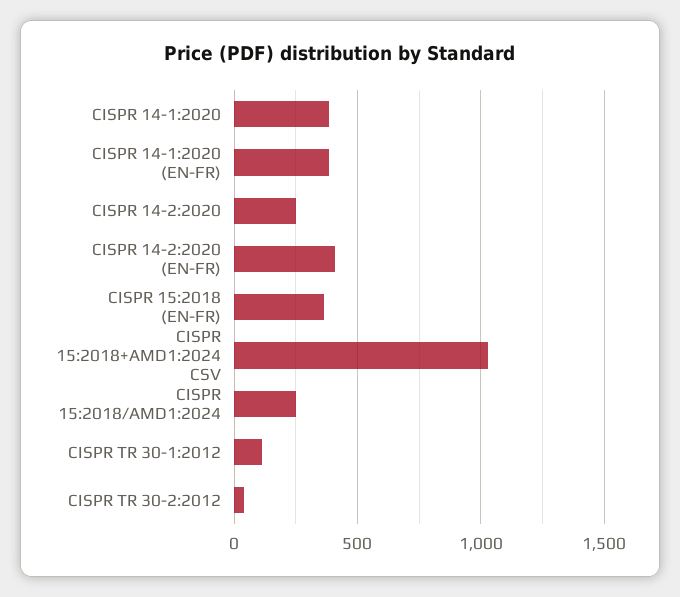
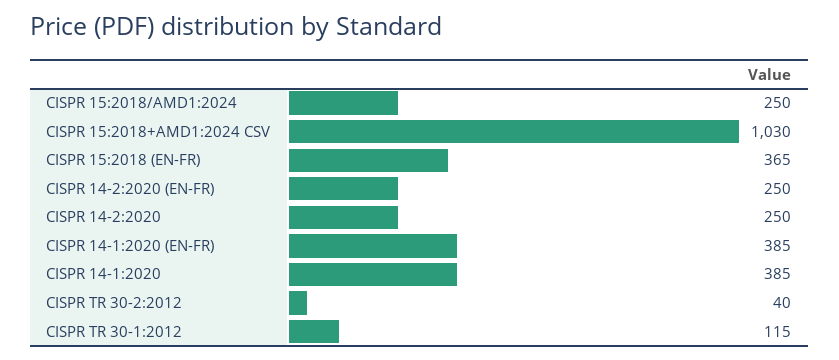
CISPR 14-2:2020 (EN-FR): 400 -> 250

